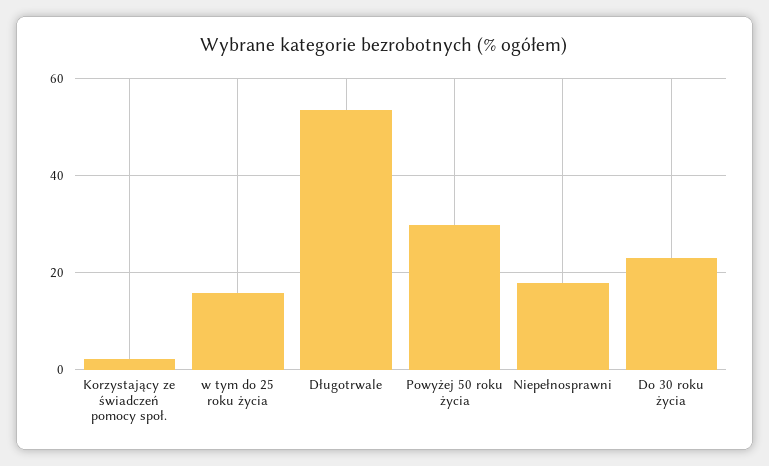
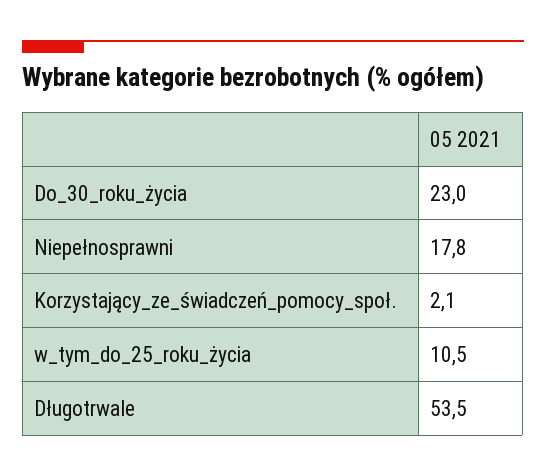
w tym do 25 roku życia: 16 -> 10.5
Powyżej 50 roku życia: 30 -> none

